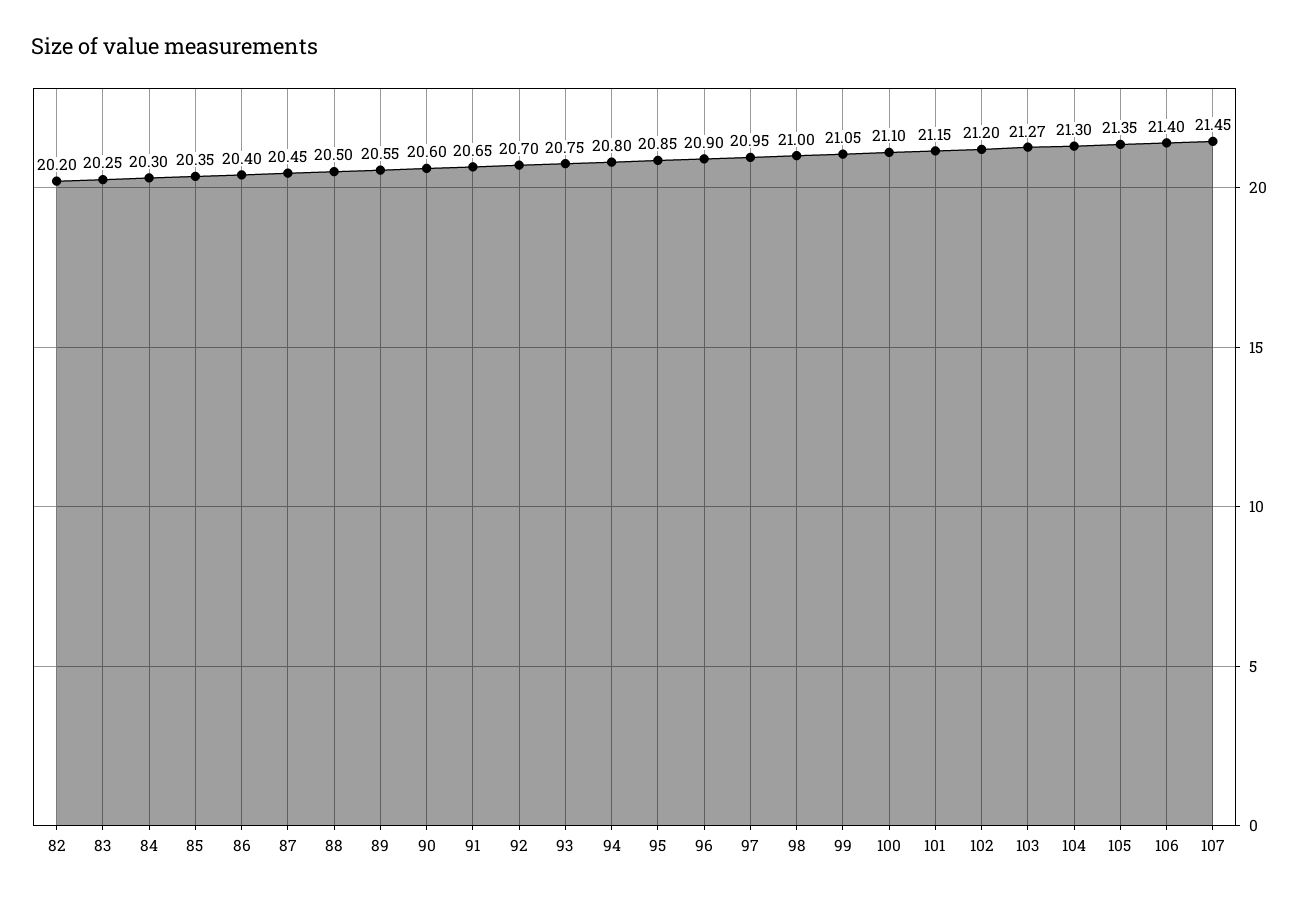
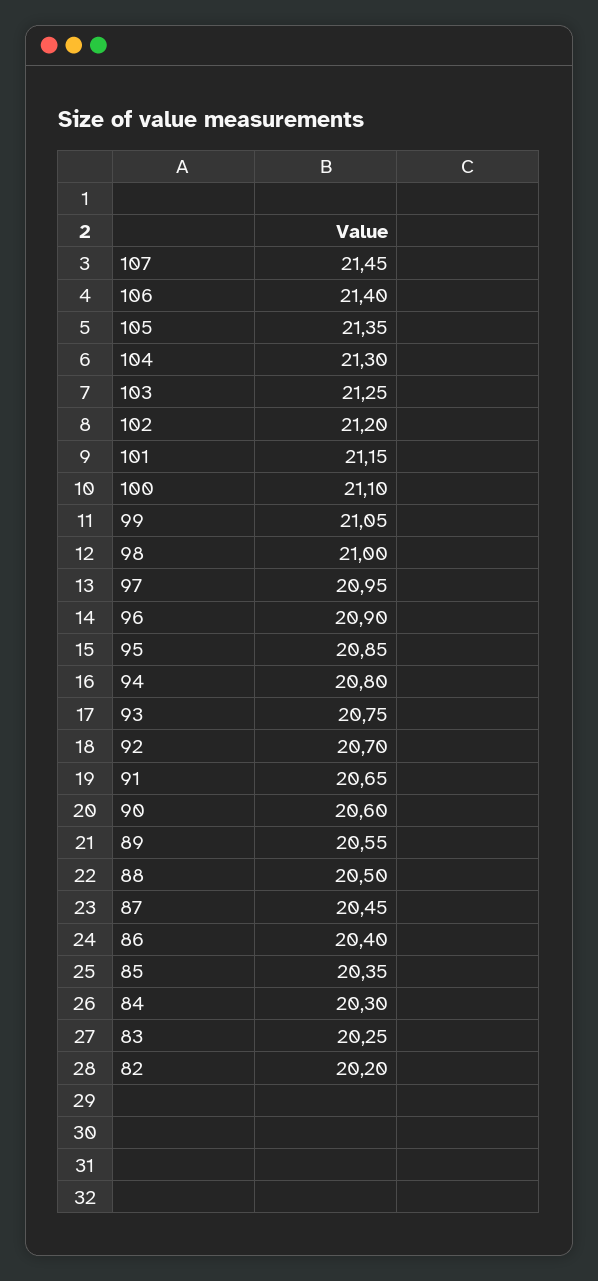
103: 21.27 -> 21.25

